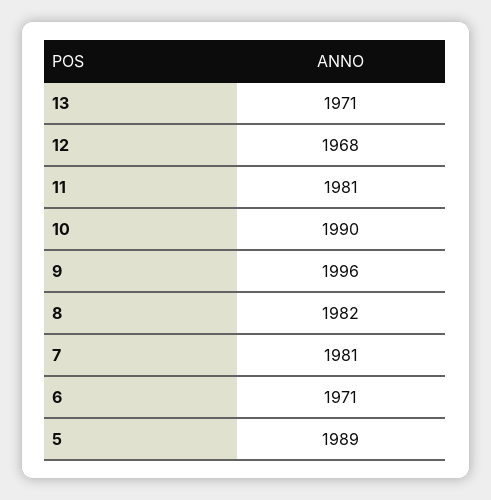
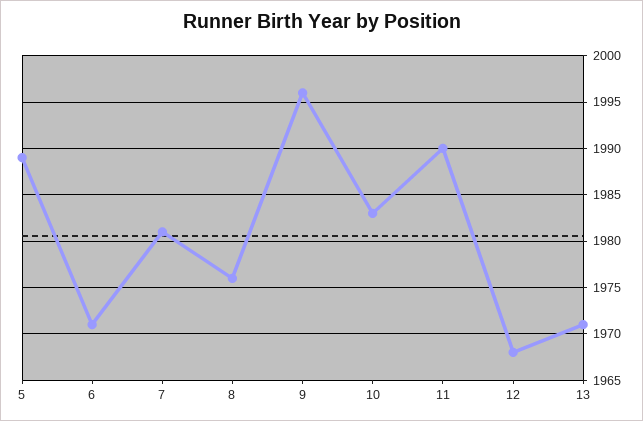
11: 1981 -> 1990
10: 1990 -> 1983
8: 1982 -> 1976

